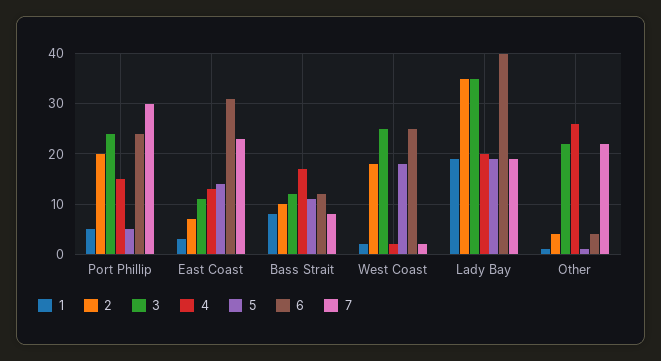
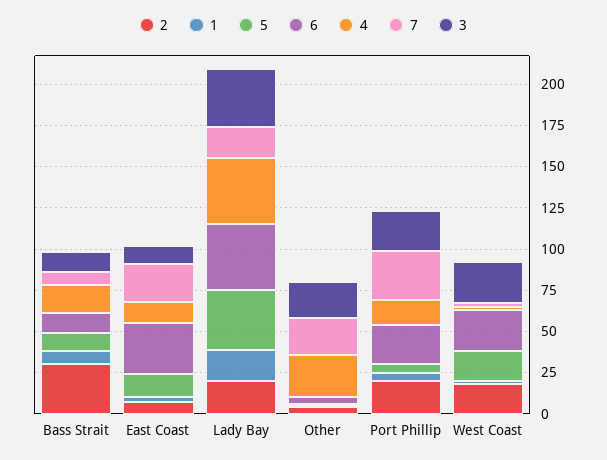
2, Bass Strait: 10 -> 30
2, Lady Bay: 35 -> 20
4, Lady Bay: 20 -> 40
5, Lady Bay: 20 -> 35

